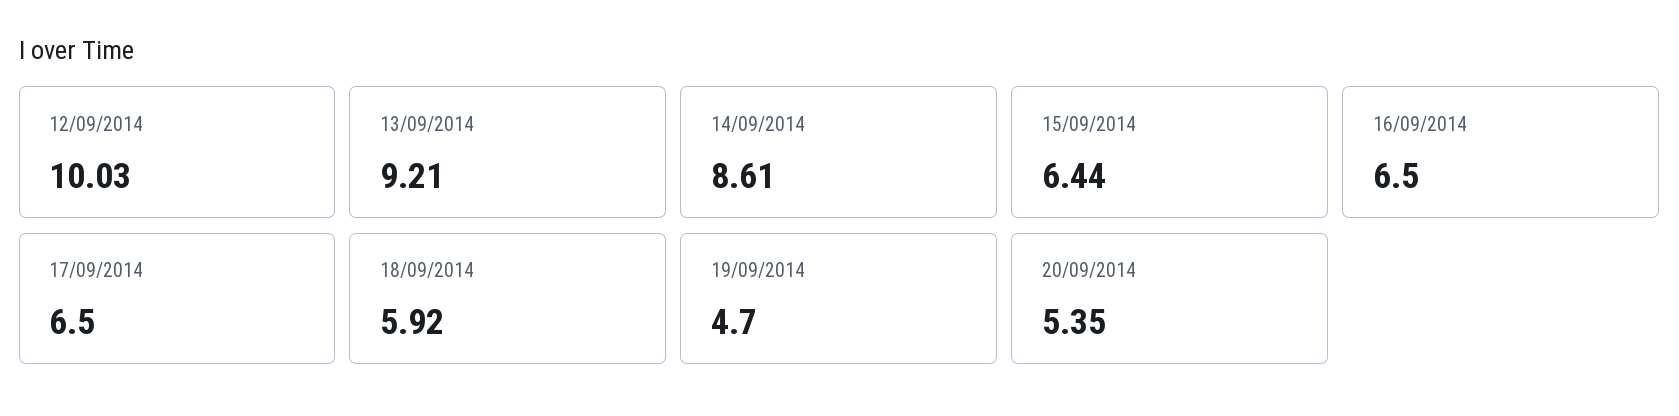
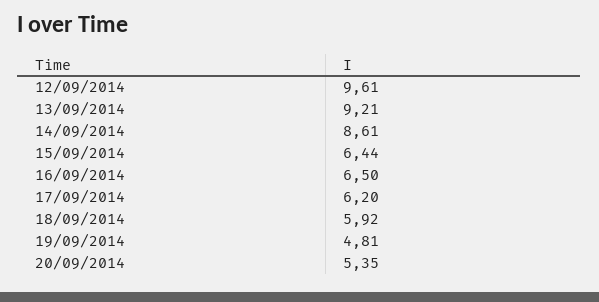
12/09/2014: 10.03 -> 9.61
17/09/2014: 6.5 -> 6.2
19/09/2014: 4.7 -> 4.81

